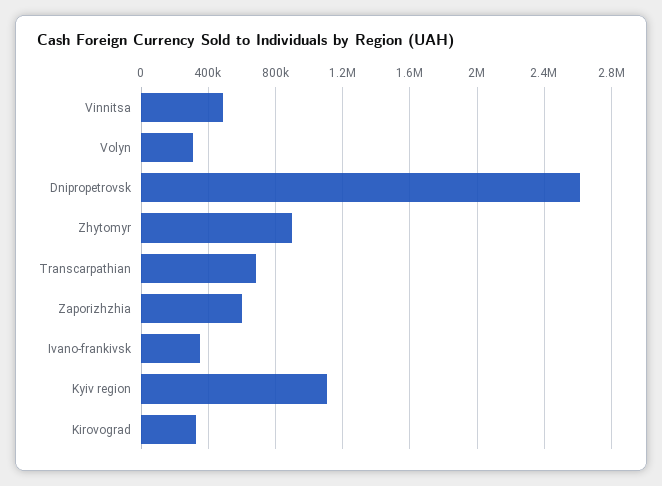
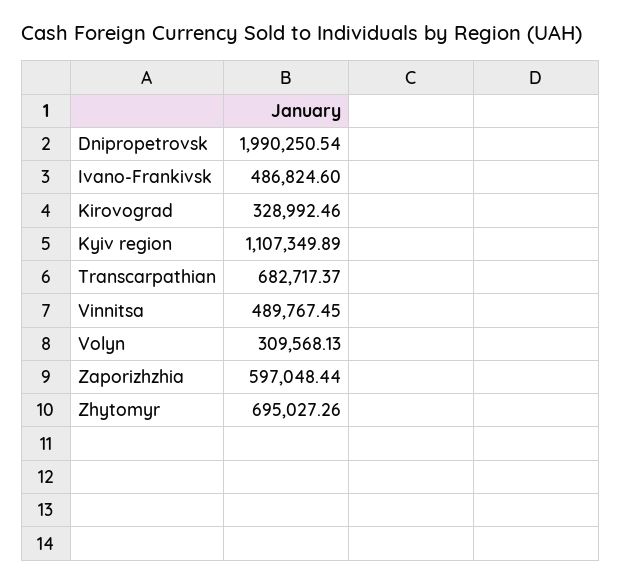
Dnipropetrovsk: 2600000 -> 1990250.54
Zhytomyr: 900000 -> 695027.26
Ivano-frankivsk: 350000 -> 486824.6

